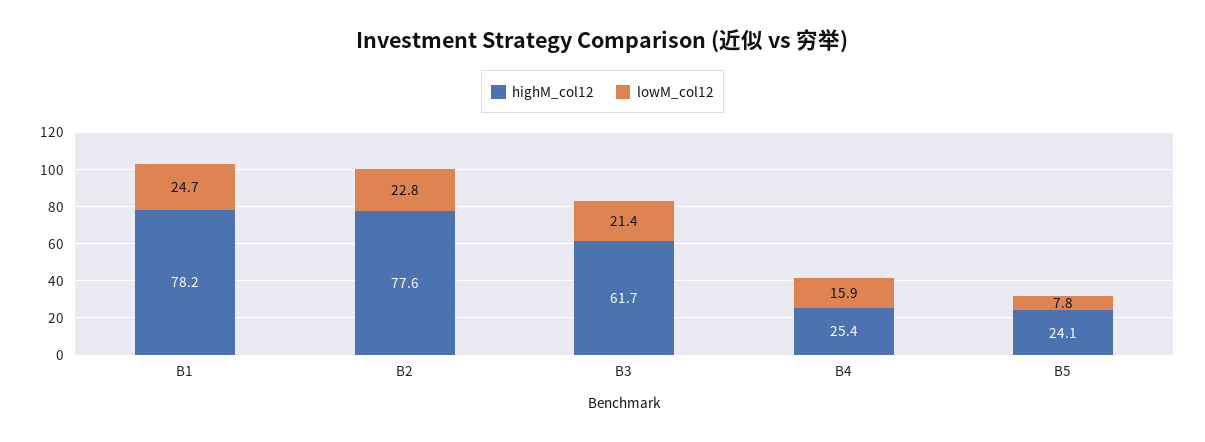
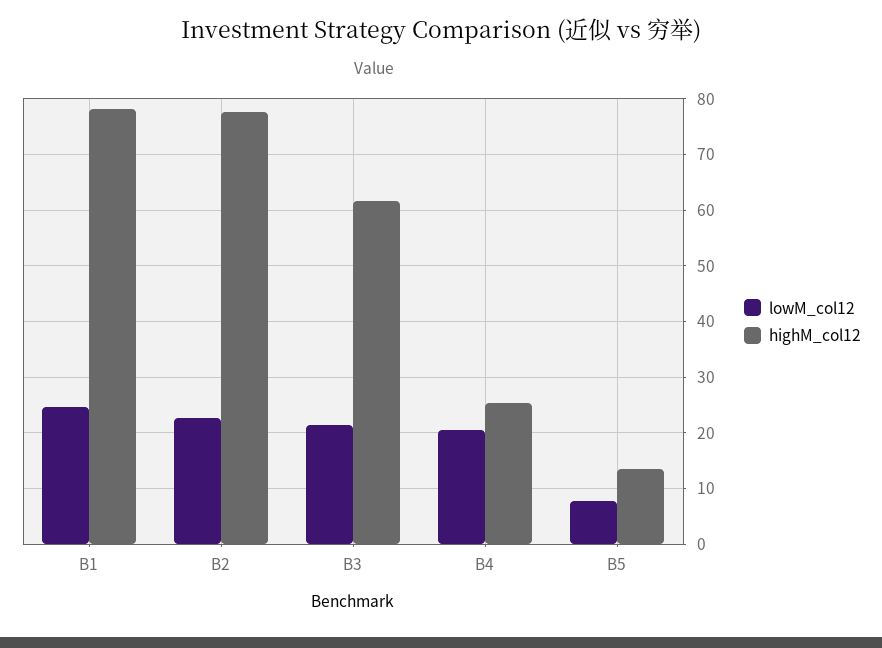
lowM_col12, B4: 15.9 -> 20
highM_col12, B5: 24.1 -> 14

